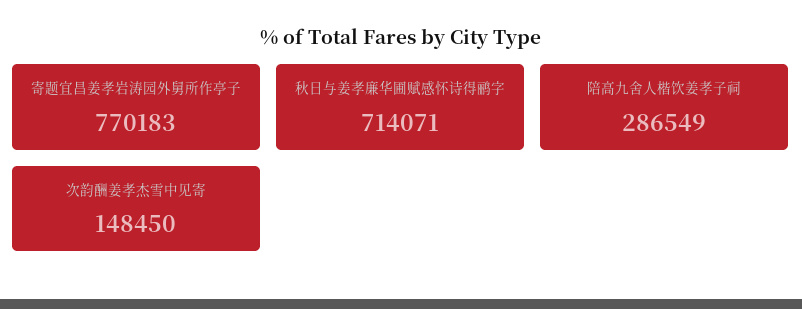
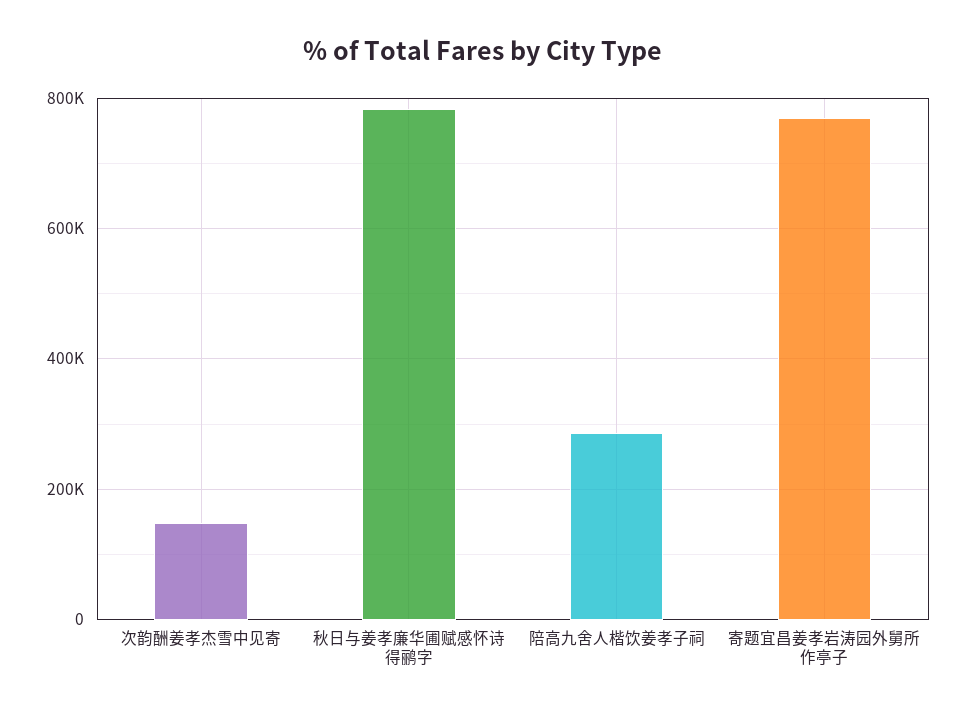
秋日与姜孝廉华圃赋感怀诗得鹂字: 714071 -> 780000

